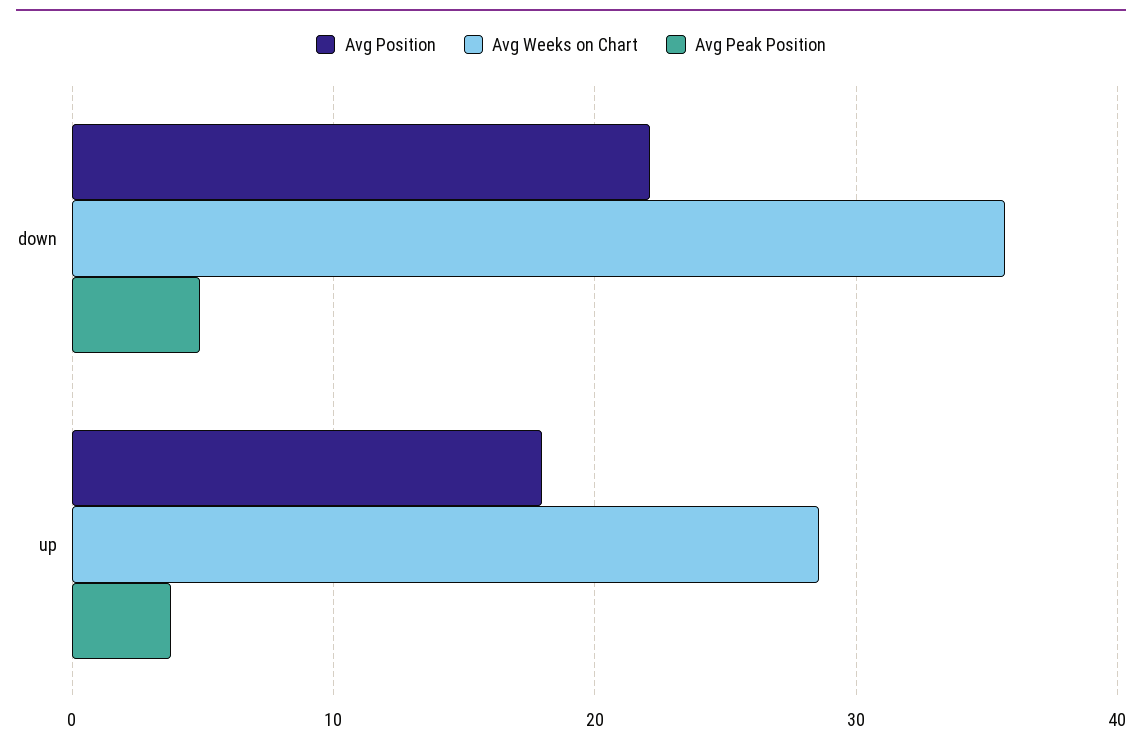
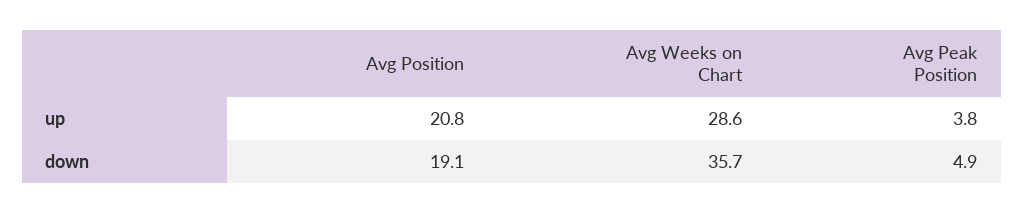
Avg Position, down: 22 -> 19.1
Avg Position, up: 18 -> 20.8

